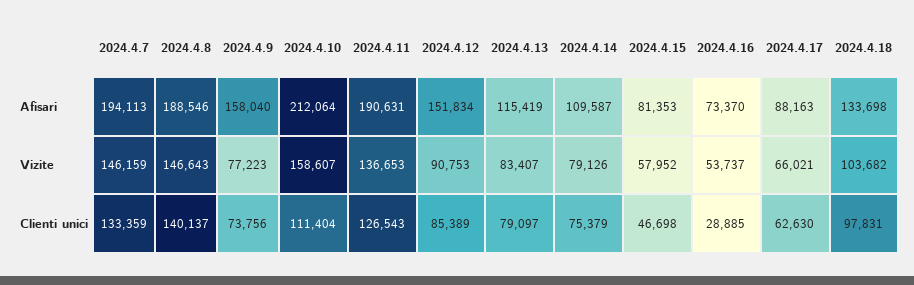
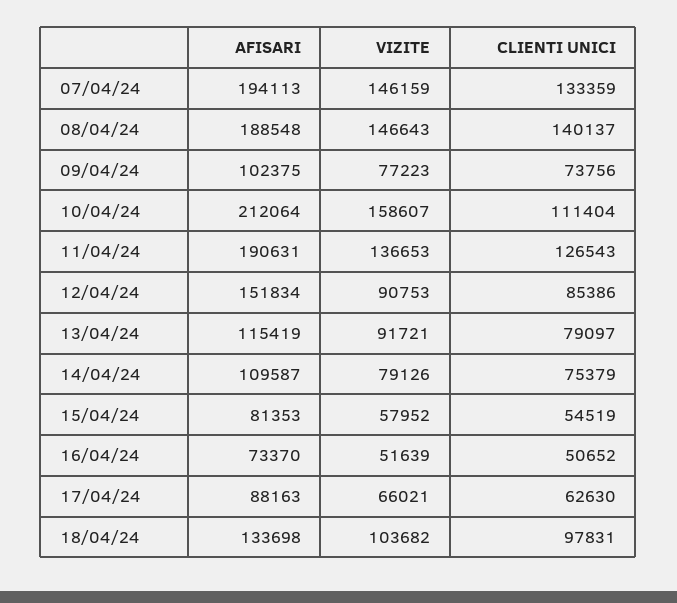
2024.4.8, Afisari: 188546 -> 188548
2024.4.9, Afisari: 158040 -> 102375
2024.4.13, Vizite: 83407 -> 91721
2024.4.16, Vizite: 53737 -> 51639
2024.4.12, Clienti unici: 85389 -> 85386
2024.4.15, Clienti unici: 46698 -> 54519
2024.4.16, Clienti unici: 28885 -> 50652

